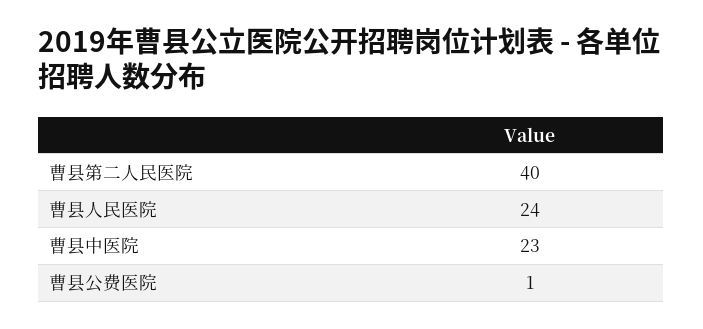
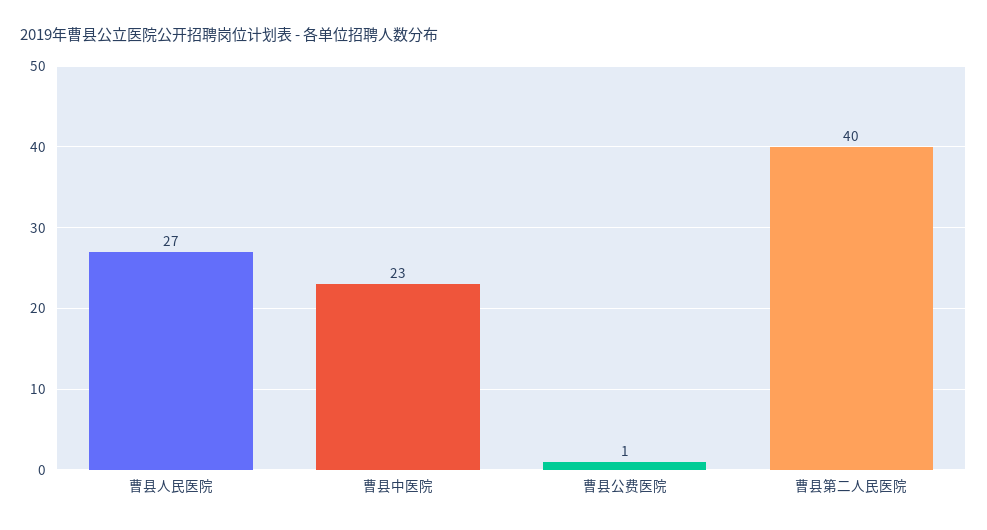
曹县人民医院: 24 -> 27

